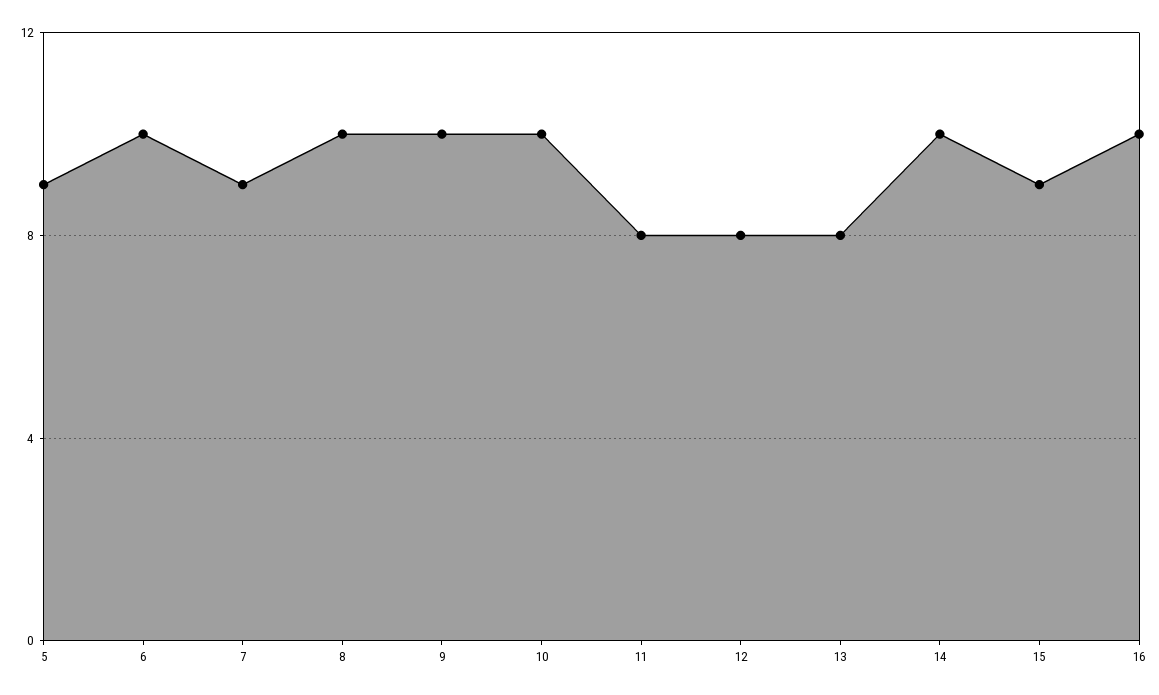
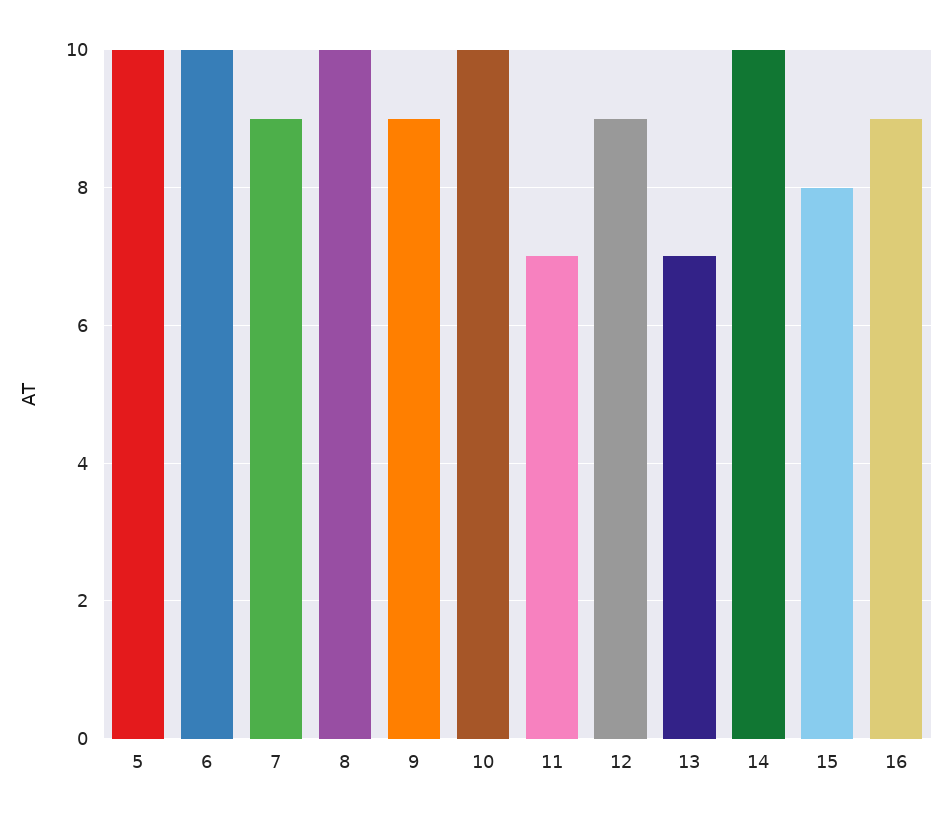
5: 9 -> 10
9: 10 -> 9
11: 8 -> 7
12: 8 -> 9
13: 8 -> 7
15: 9 -> 8
16: 10 -> 9

